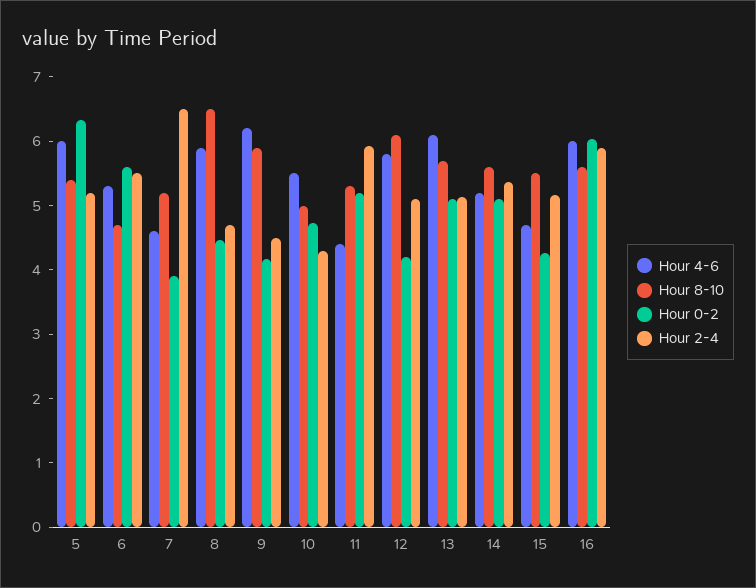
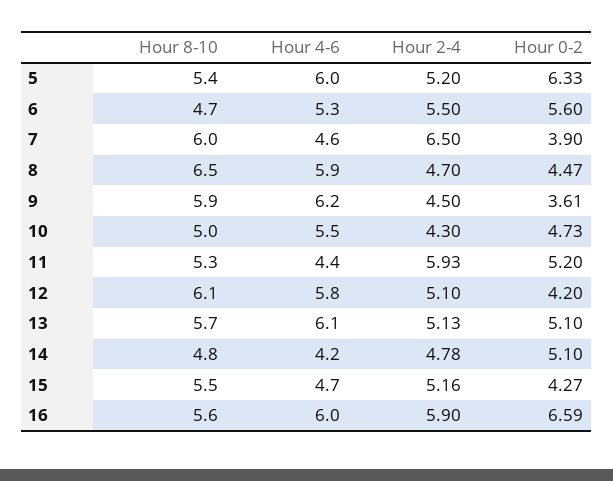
Hour 8-10, 7: 5.2 -> 6
Hour 0-2, 9: 4.2 -> 3.61
Hour 4-6, 14: 5.2 -> 4.2
Hour 8-10, 14: 5.6 -> 4.8
Hour 2-4, 14: 5.4 -> 4.78
Hour 0-2, 16: 6 -> 6.59

